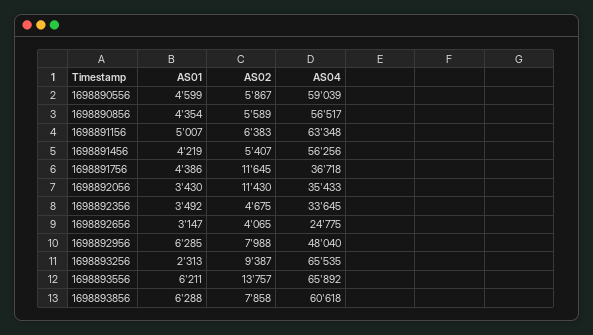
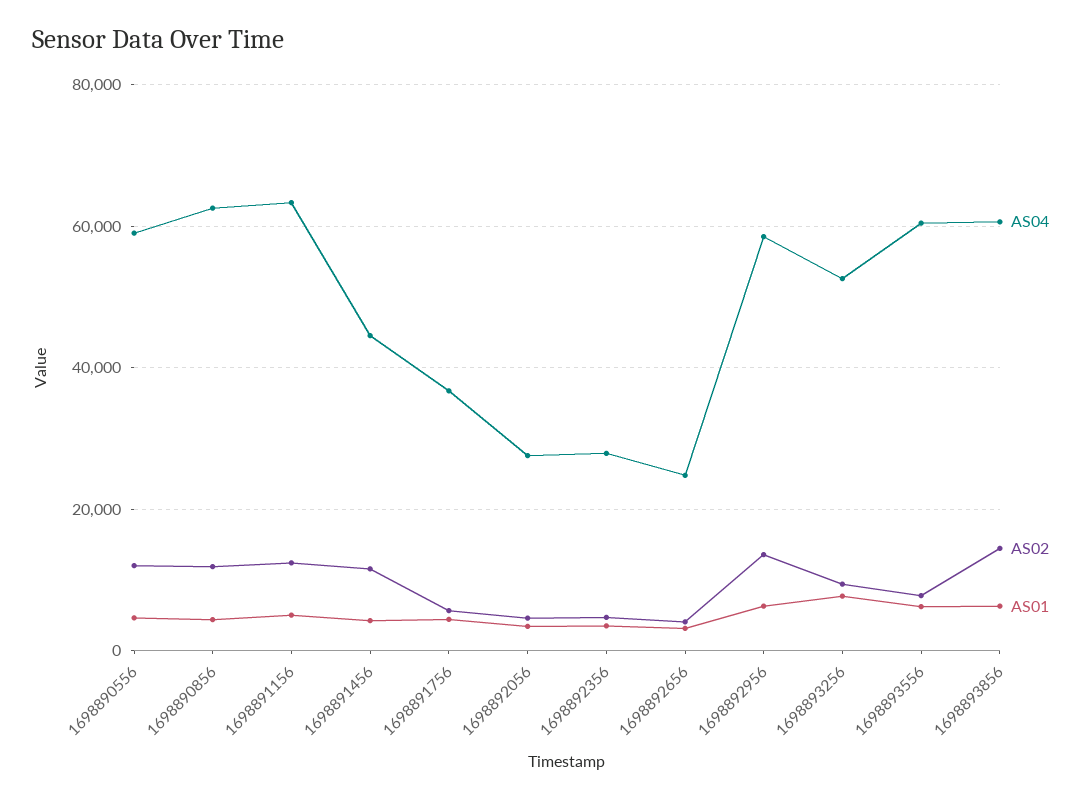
AS02, 1698890556: 5867 -> 12000
AS02, 1698890856: 5589 -> 12000
AS04, 1698890856: 56517 -> 62000
AS02, 1698891156: 6383 -> 12000
AS02, 1698891456: 5407 -> 12000
AS04, 1698891456: 56256 -> 44000
AS02, 1698891756: 11645 -> 6000
AS02, 1698892056: 11430 -> 4000
AS04, 1698892056: 35433 -> 28000
AS04, 1698892356: 33645 -> 28000
AS02, 1698892956: 7988 -> 14000
AS04, 1698892956: 48040 -> 58000
AS01, 1698893256: 2313 -> 8000
AS04, 1698893256: 65535 -> 52000
AS02, 1698893556: 13757 -> 8000
AS04, 1698893556: 65892 -> 60000
AS02, 1698893856: 7858 -> 14000

